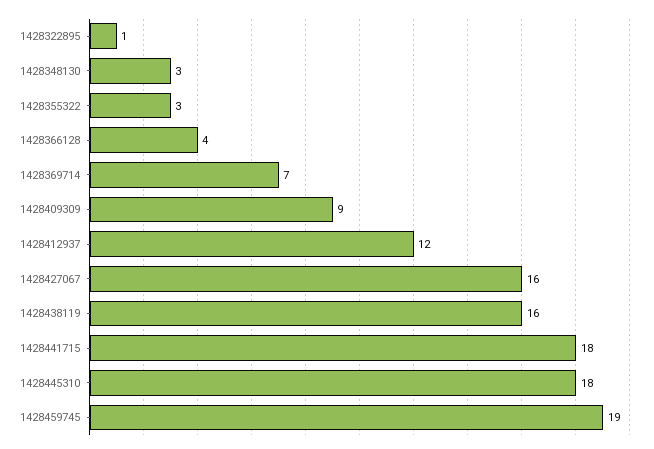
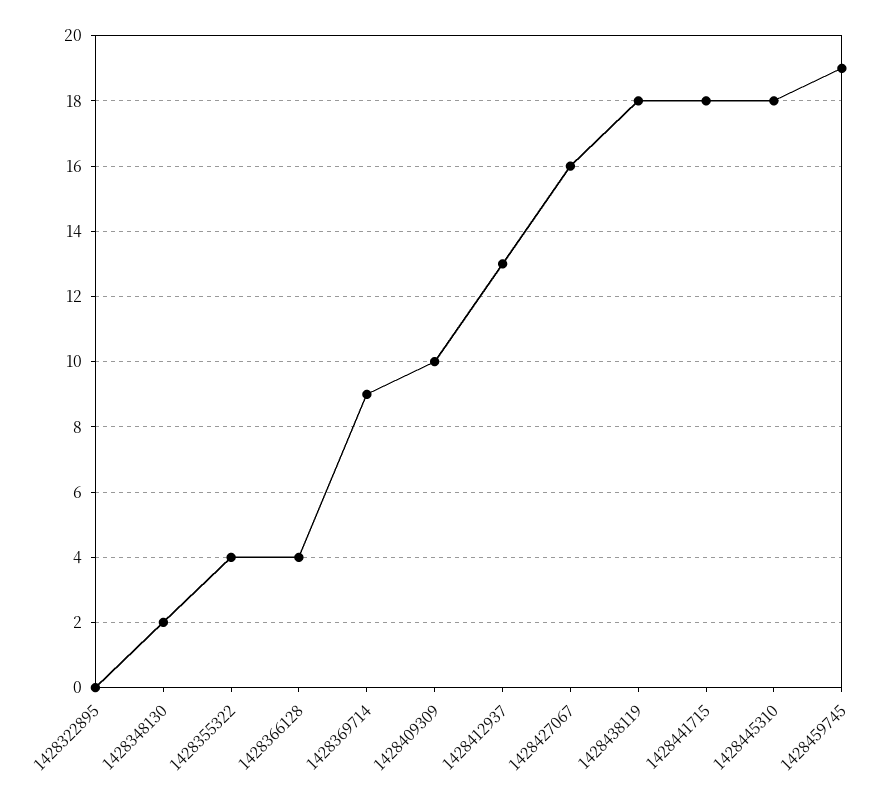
1428322895: 1 -> 0
1428348130: 3 -> 2
1428355322: 3 -> 4
1428369714: 7 -> 9
1428409309: 9 -> 10
1428412937: 12 -> 13
1428438119: 16 -> 18

